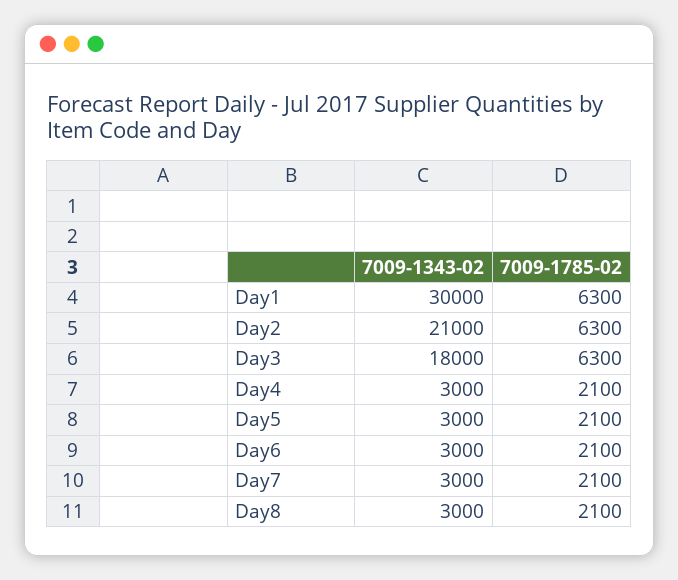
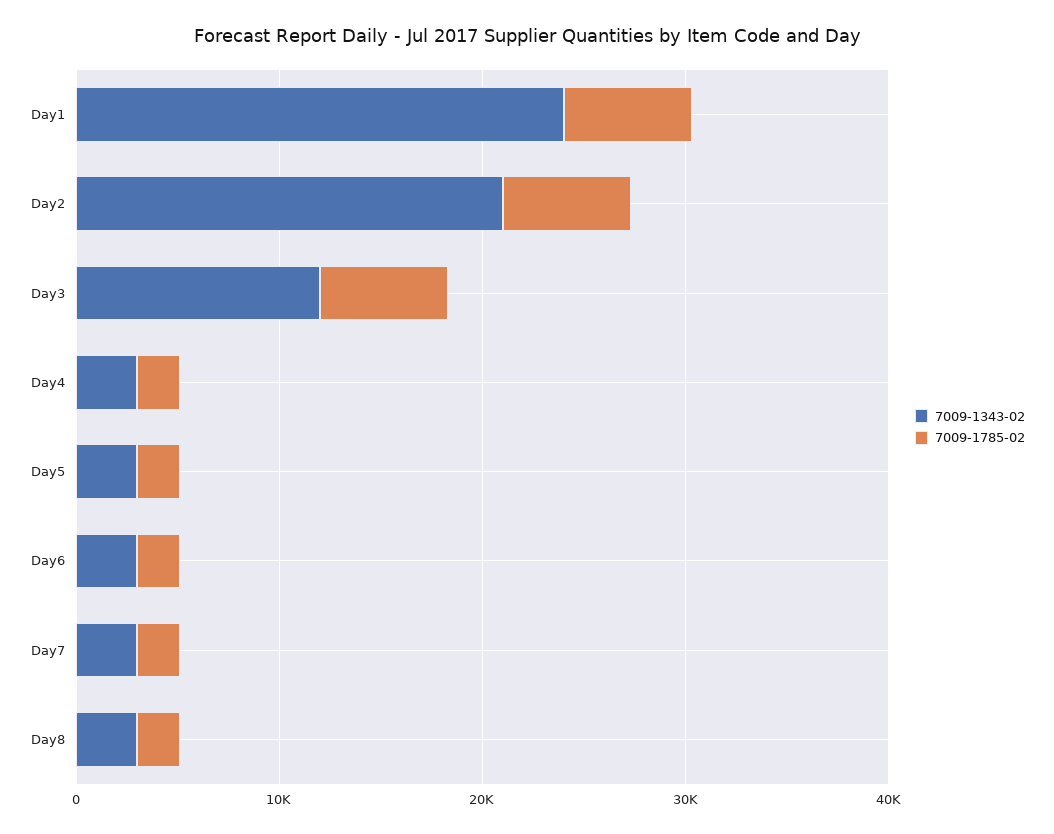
7009-1343-02, Day1: 30000 -> 24000
7009-1343-02, Day3: 18000 -> 12000

